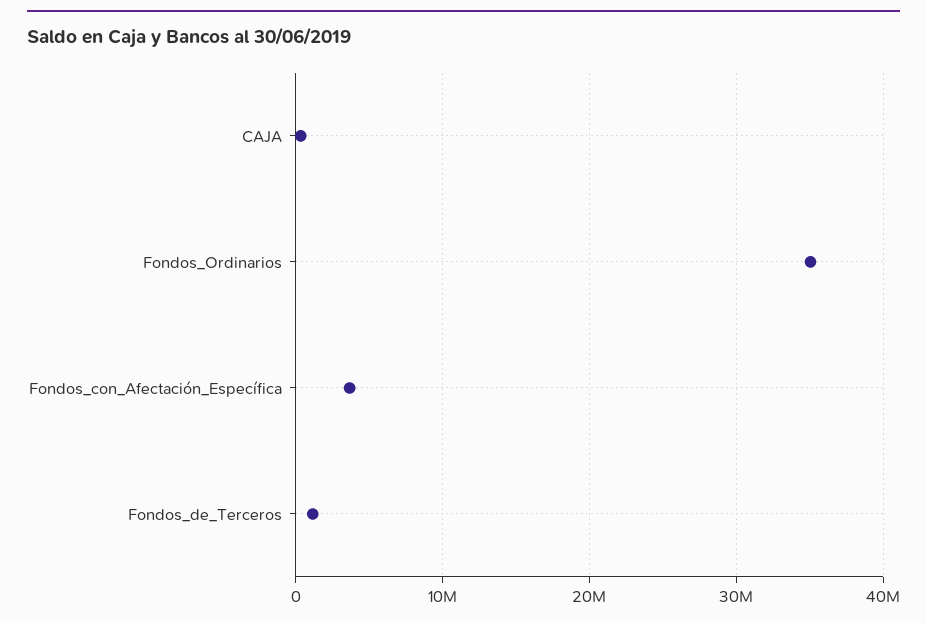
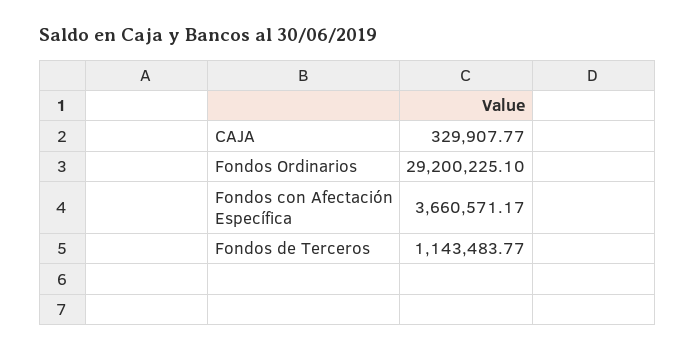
Fondos_Ordinarios: 35000000 -> 29200225.1

